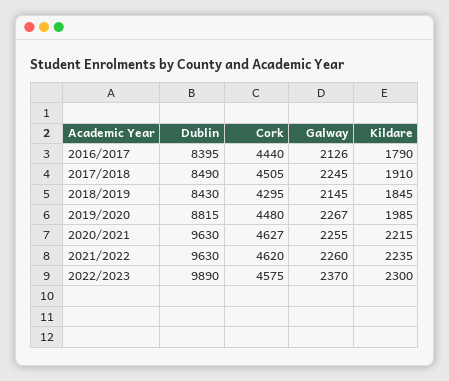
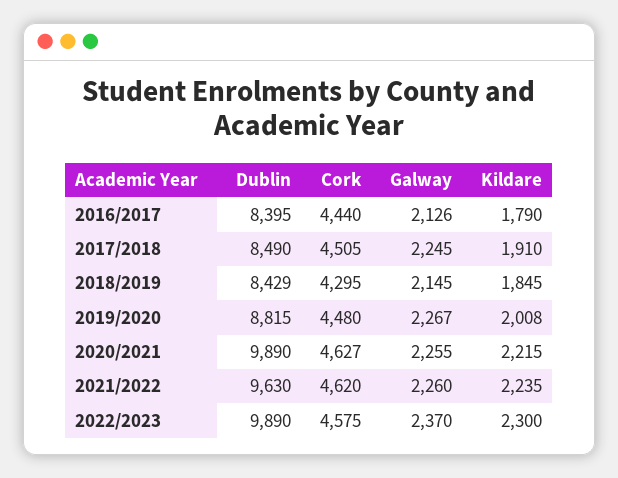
Dublin, 2018/2019: 8430 -> 8429
Kildare, 2019/2020: 1985 -> 2008
Dublin, 2020/2021: 9630 -> 9890

